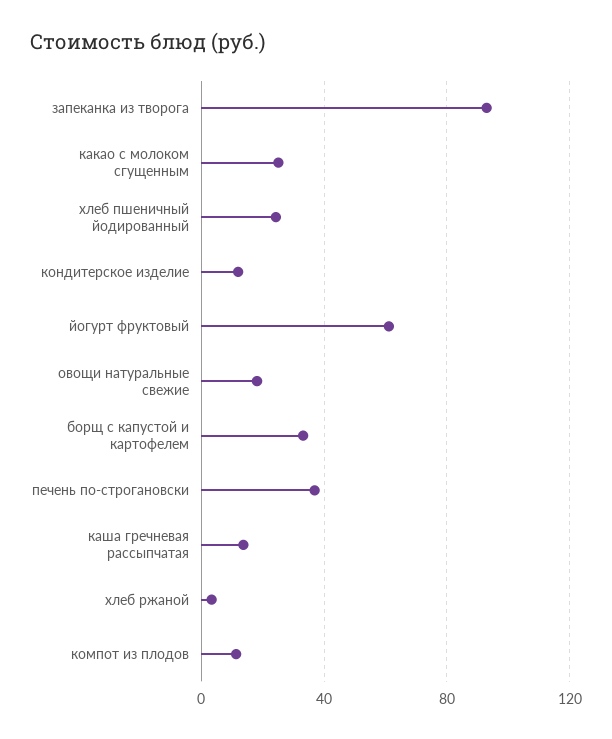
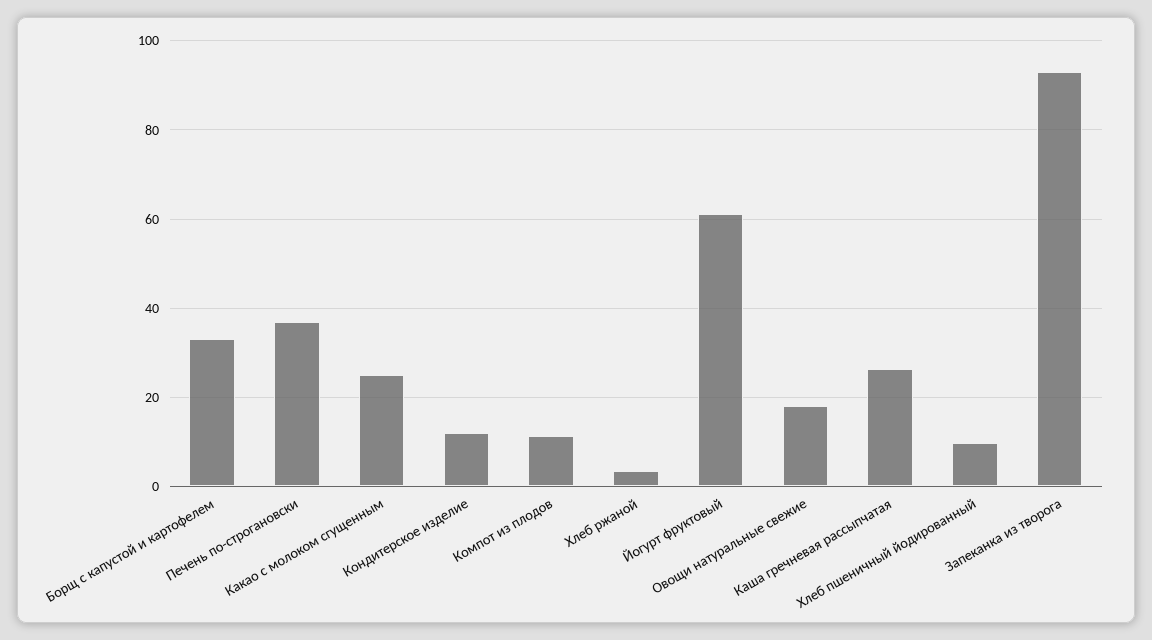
хлеб пшеничный йодированный: 25 -> 10
каша гречневая рассыпчатая: 15 -> 26

